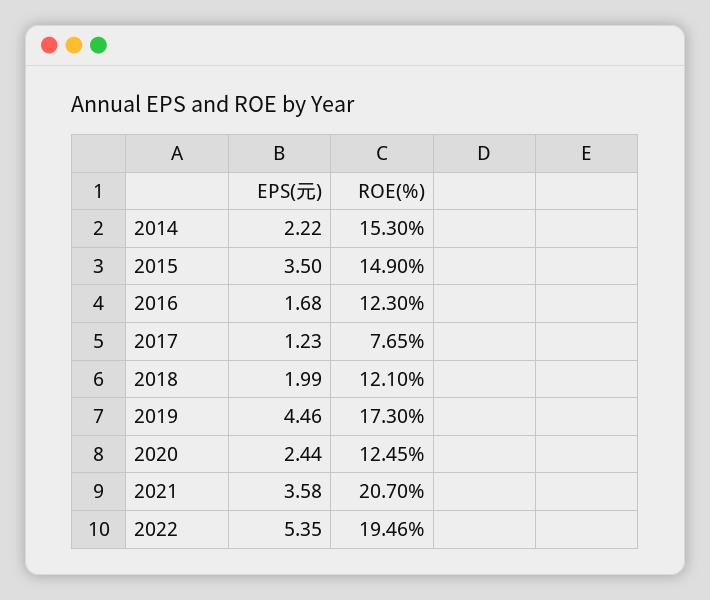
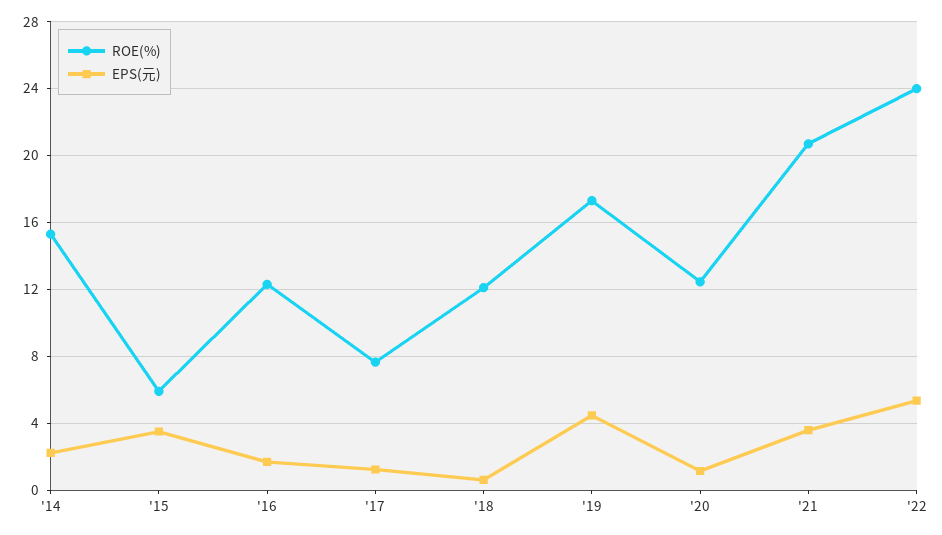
ROE(%), 2015: 14.9 -> 6
EPS(元), 2018: 1.99 -> 0.5
EPS(元), 2020: 2.44 -> 1
ROE(%), 2022: 19.46 -> 24

